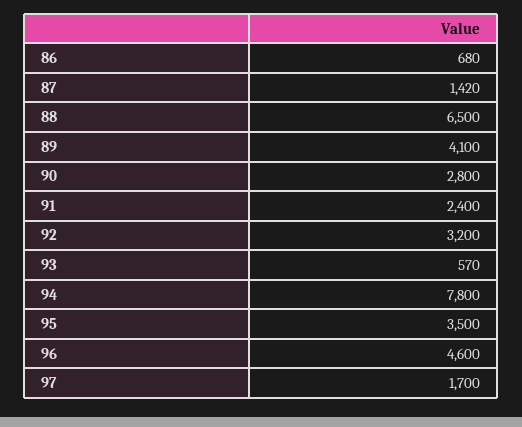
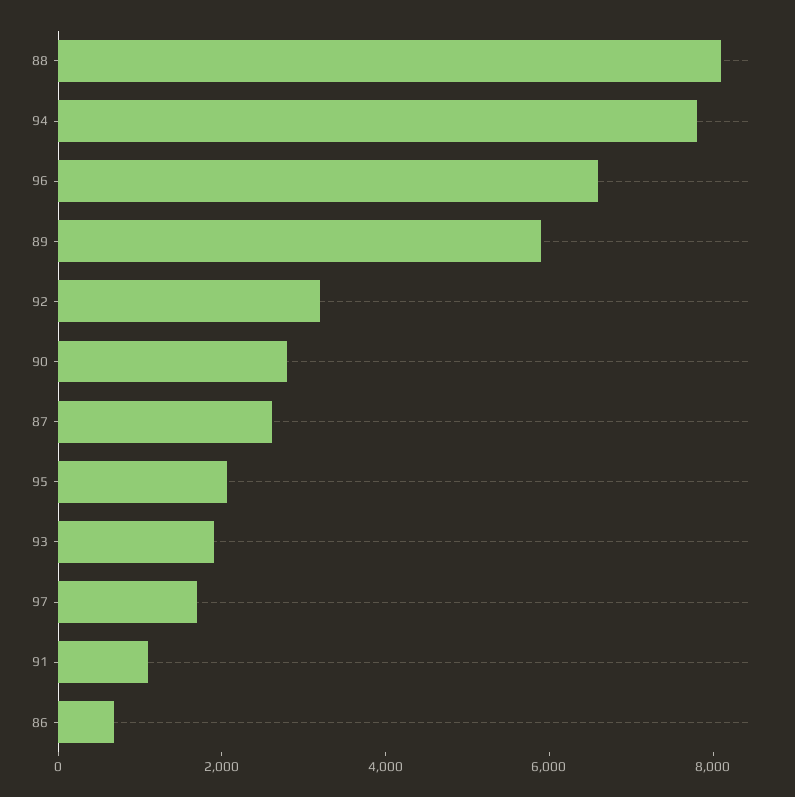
87: 1420 -> 2500
88: 6500 -> 8000
89: 4100 -> 6000
91: 2400 -> 1000
93: 570 -> 2000
95: 3500 -> 2000
96: 4600 -> 6500

